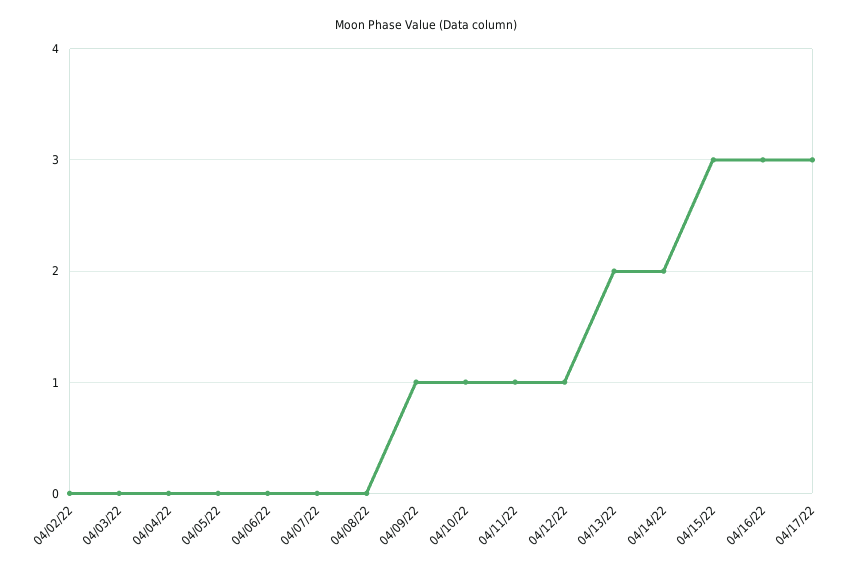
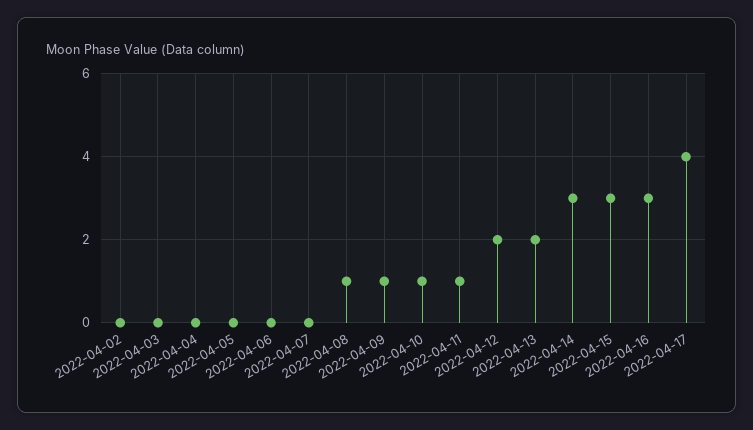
04/08/22: 0 -> 1
04/12/22: 1 -> 2
04/14/22: 2 -> 3
04/17/22: 3 -> 4

